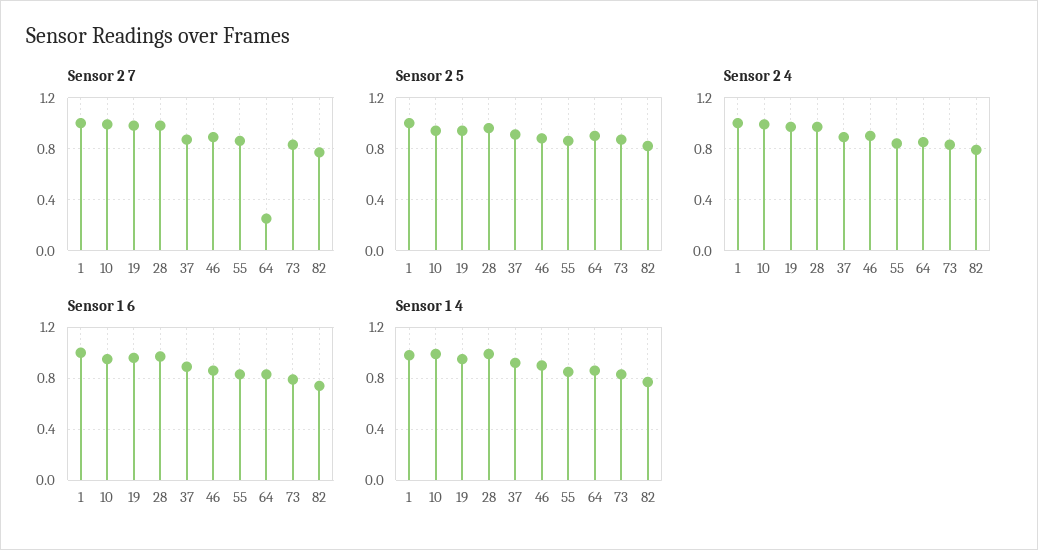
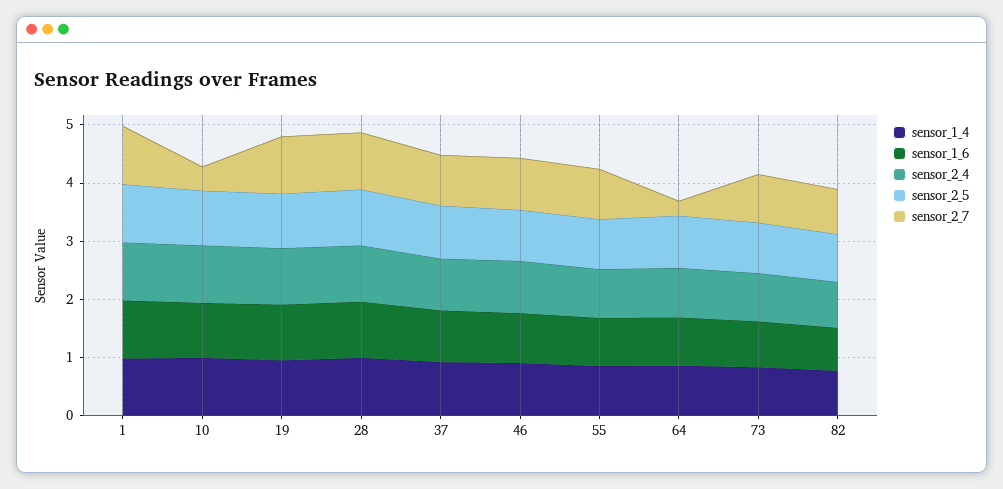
Sensor 2 7, 10: 1 -> 0.4

